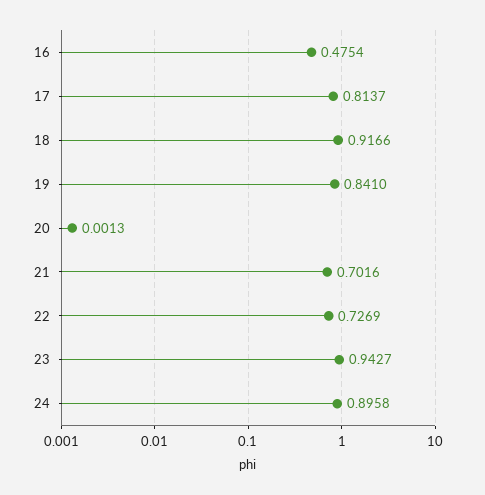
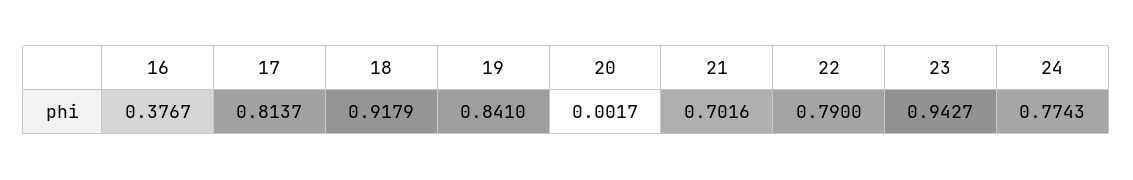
16: 0.4754 -> 0.3767
18: 0.9166 -> 0.9179
20: 0.0013 -> 0.0017
22: 0.7269 -> 0.79
24: 0.8958 -> 0.7743

